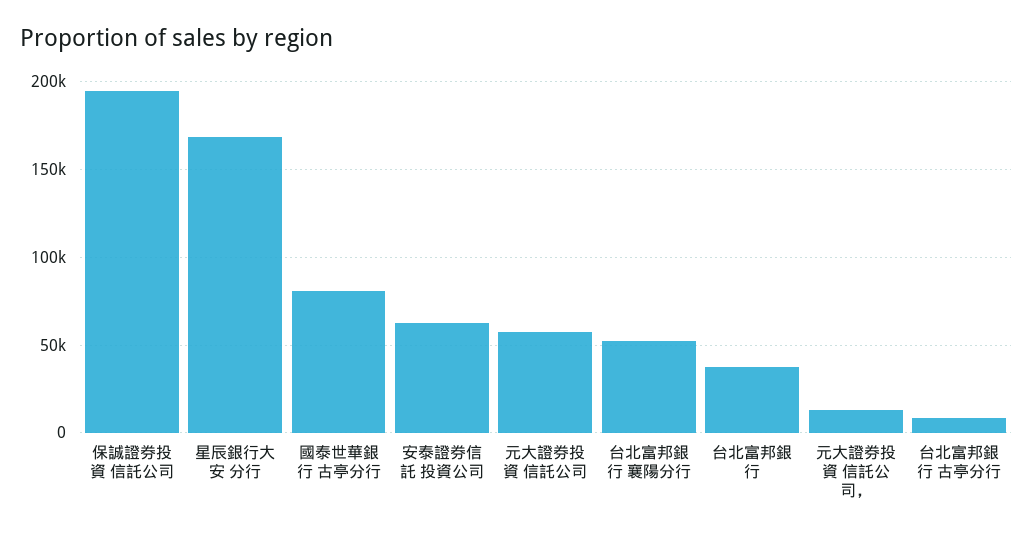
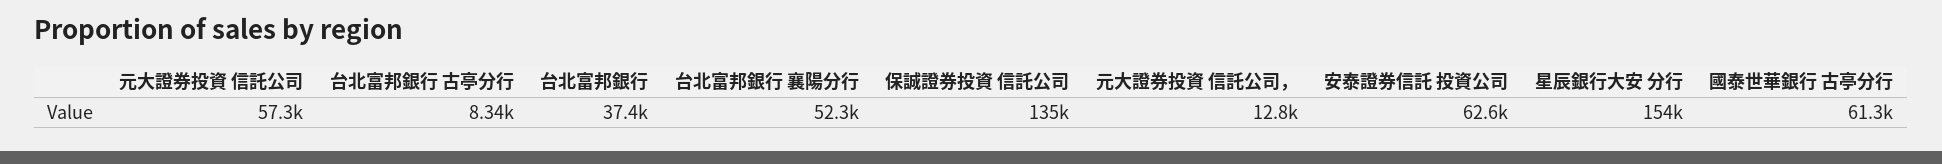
保誠證券投資 信託公司: 195000 -> 135000
星辰銀行大安 分行: 170000 -> 154000
國泰世華銀行 古亭分行: 80000 -> 61300

